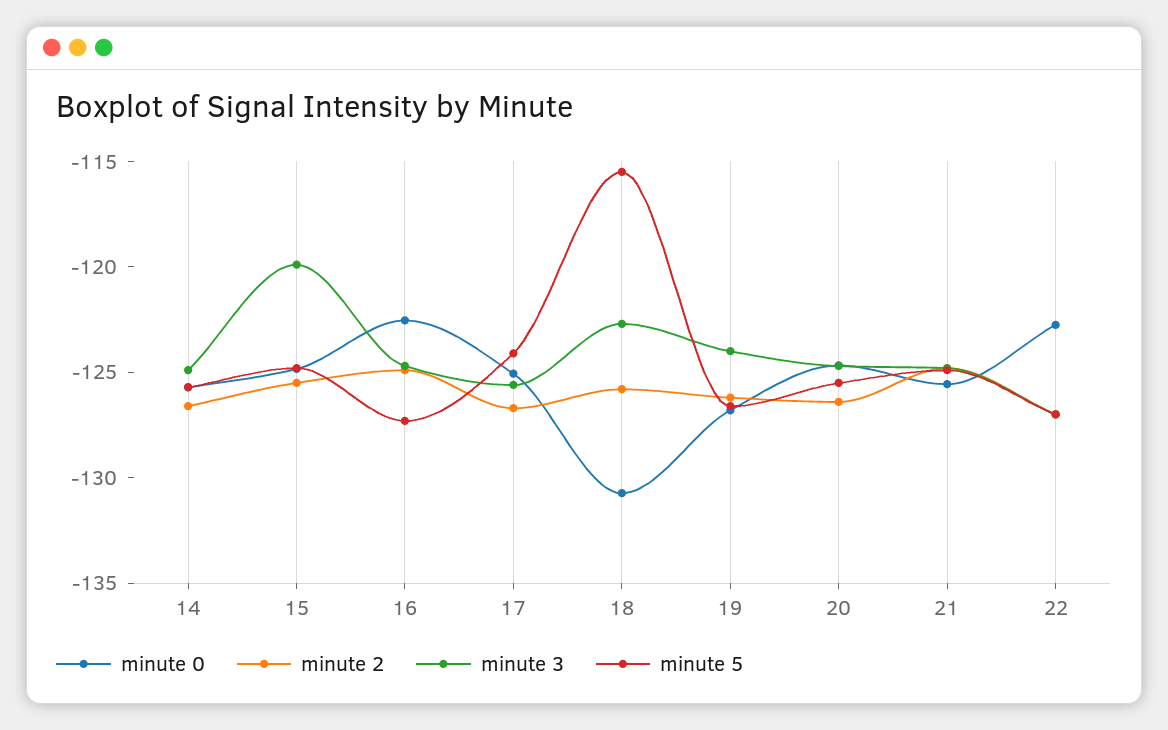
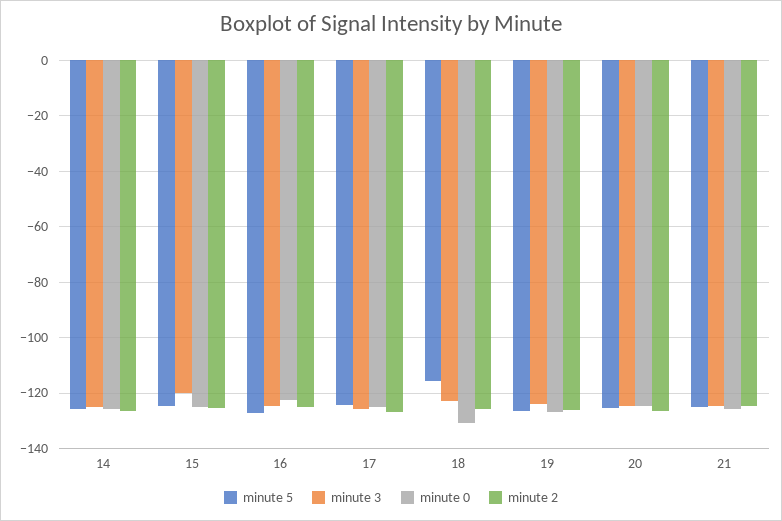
minute 0, 22: -123 -> none
minute 2, 22: -127 -> none
minute 3, 22: -127 -> none
minute 5, 22: -127 -> none

